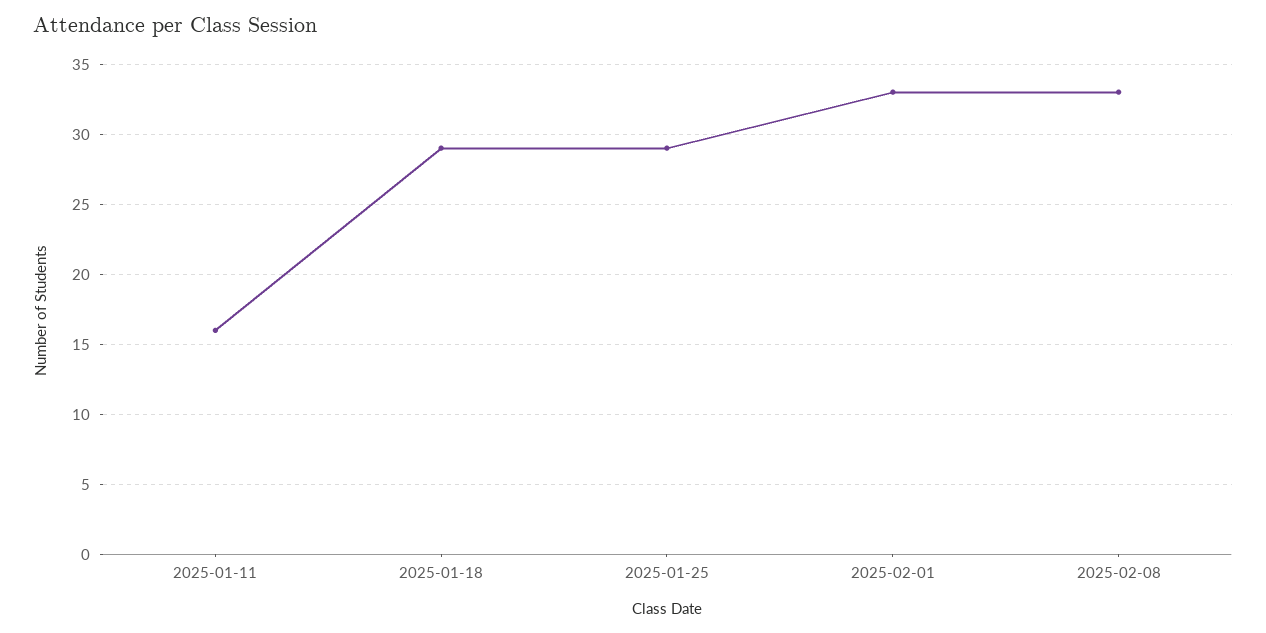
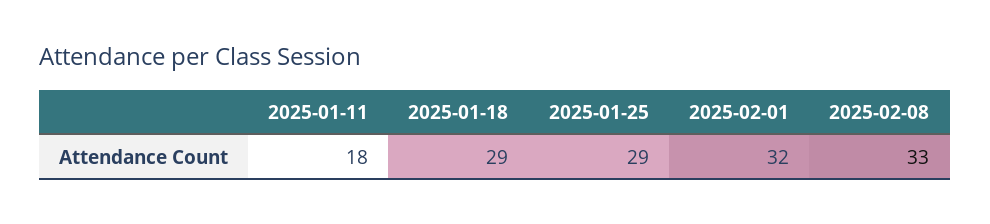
2025-01-11: 16 -> 18
2025-02-01: 33 -> 32

